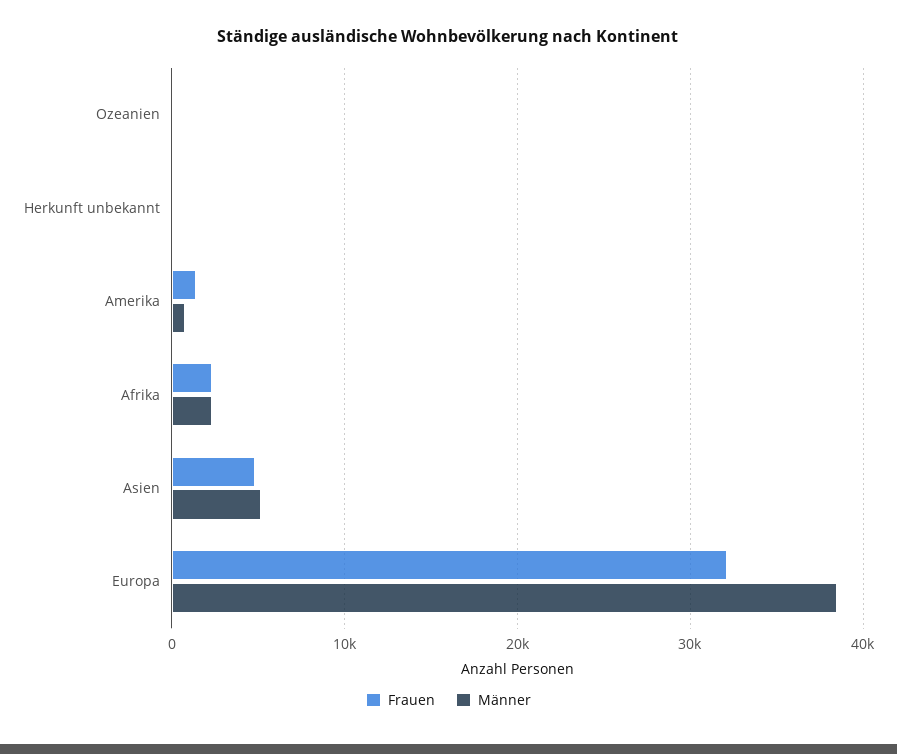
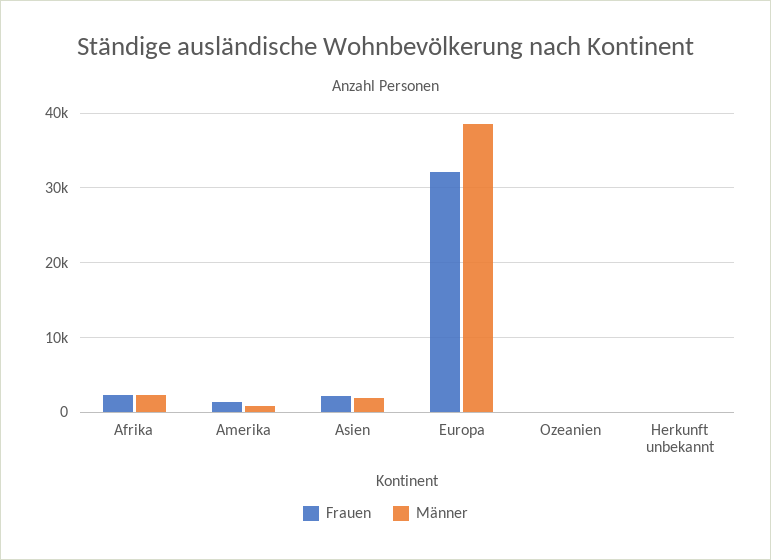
Frauen, Asien: 5000 -> 2000
Männer, Asien: 5000 -> 2000

